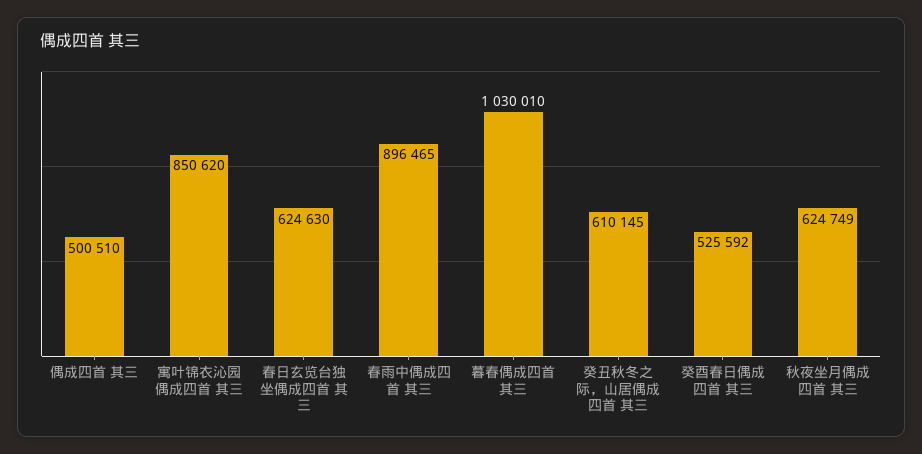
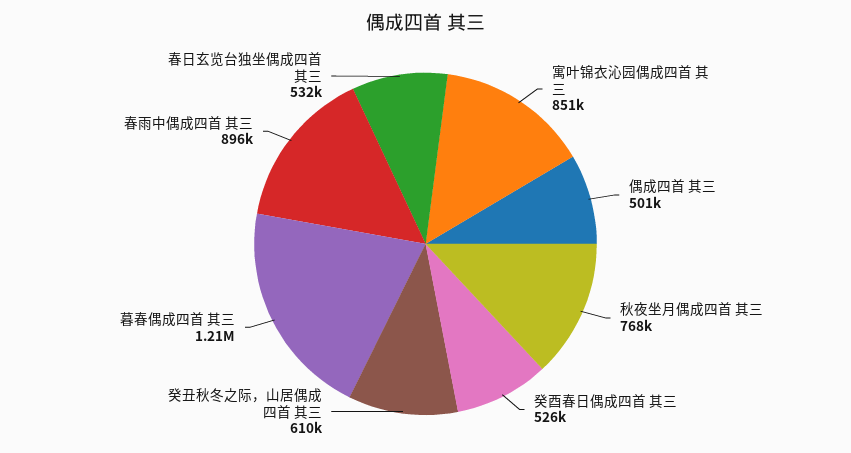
春日玄览台独坐偶成四首 其三: 624630 -> 532000
暮春偶成四首 其三: 1030010 -> 1210000
秋夜坐月偶成四首 其三: 624749 -> 768000

